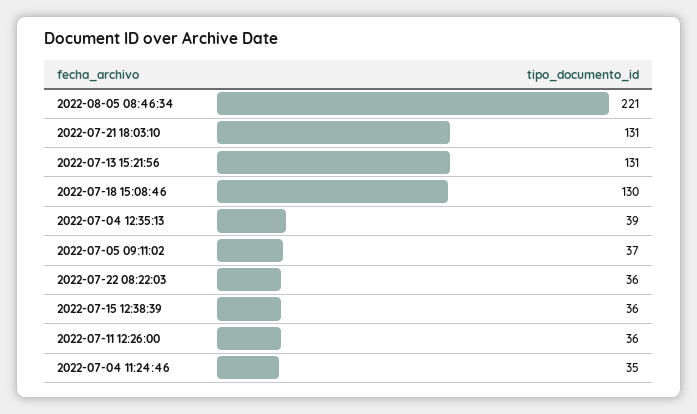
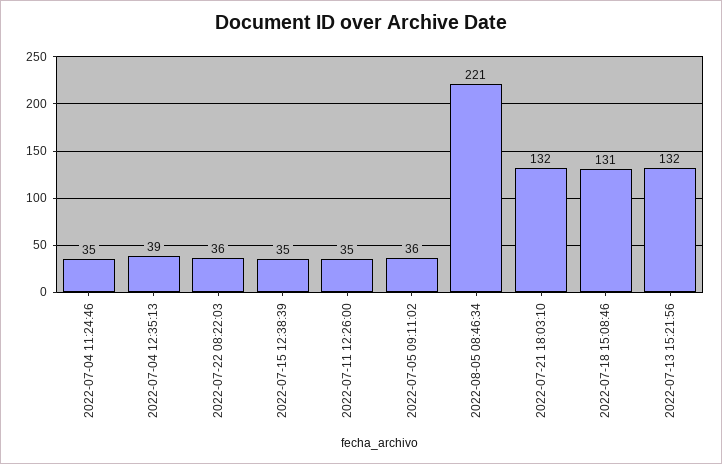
2022-07-21 18:03:10: 131 -> 132
2022-07-13 15:21:56: 131 -> 132
2022-07-18 15:08:46: 130 -> 131
2022-07-05 09:11:02: 37 -> 36
2022-07-15 12:38:39: 36 -> 35
2022-07-11 12:26:00: 36 -> 35

